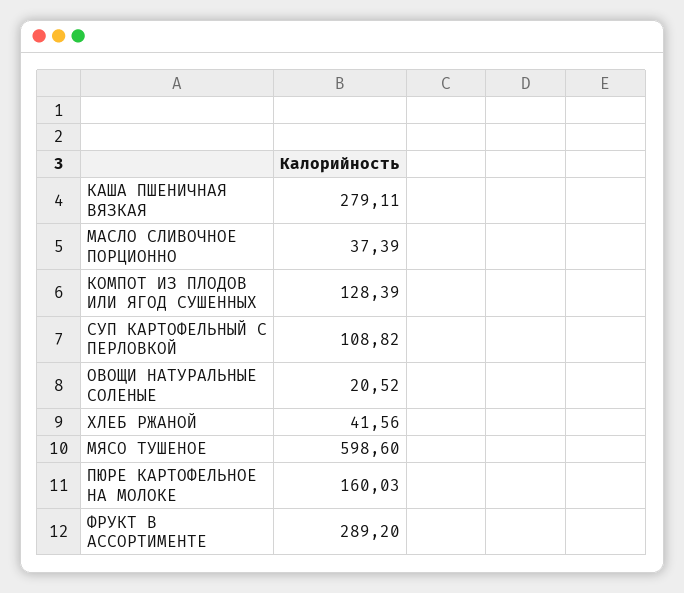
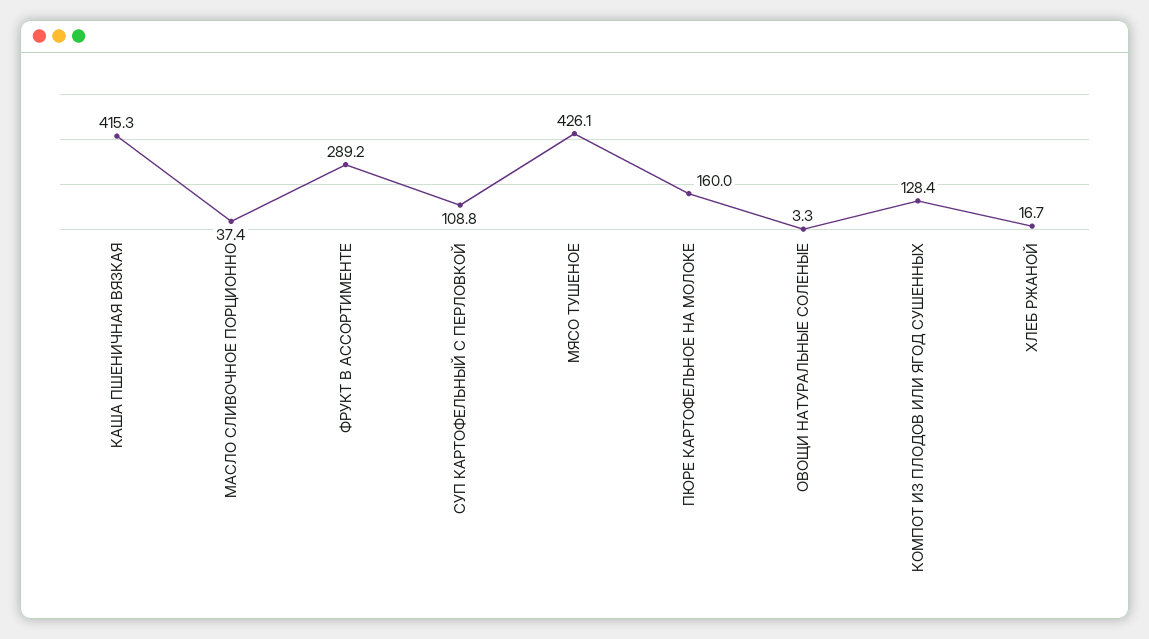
КАША ПШЕНИЧНАЯ ВЯЗКАЯ: 279.11 -> 415.3
ОВОЩИ НАТУРАЛЬНЫЕ СОЛЕНЫЕ: 20.52 -> 3.3
ХЛЕБ РЖАНОЙ: 41.56 -> 16.7
МЯСО ТУШЕНОЕ: 598.6 -> 426.1

